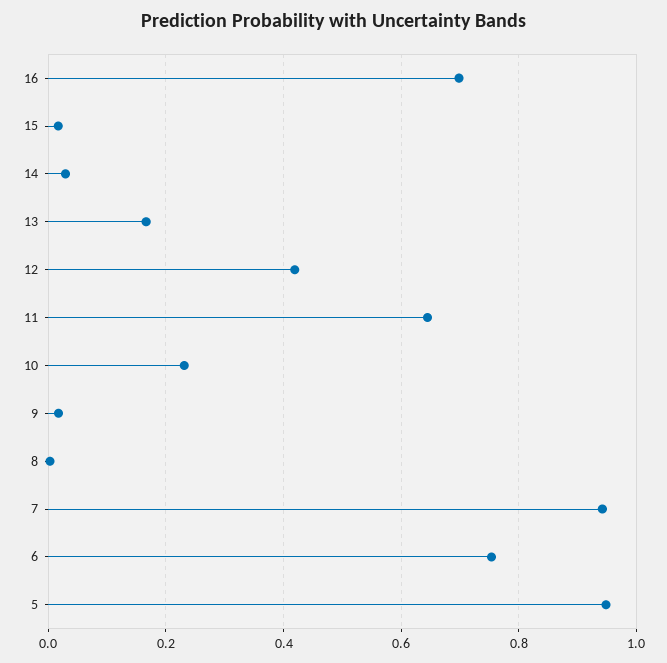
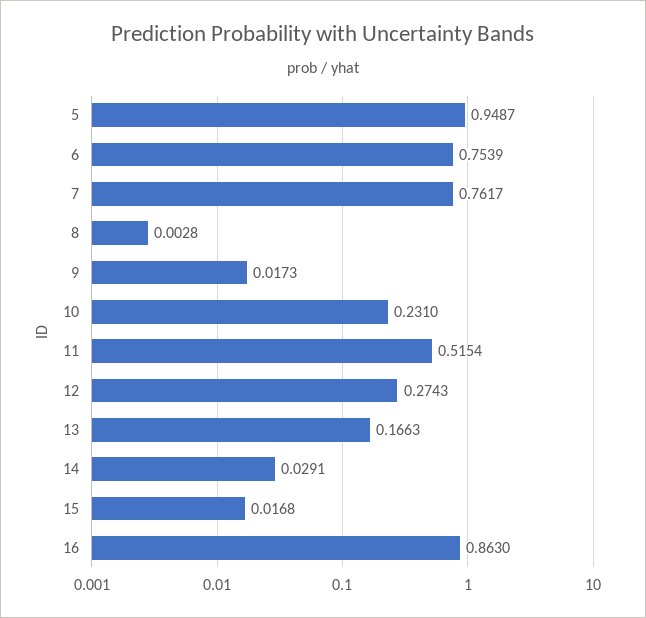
16: 0.7 -> 0.863
12: 0.42 -> 0.2743
11: 0.64 -> 0.5154
7: 0.94 -> 0.7617

